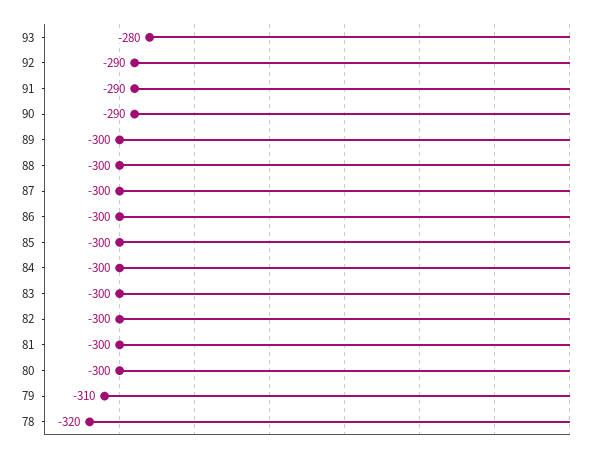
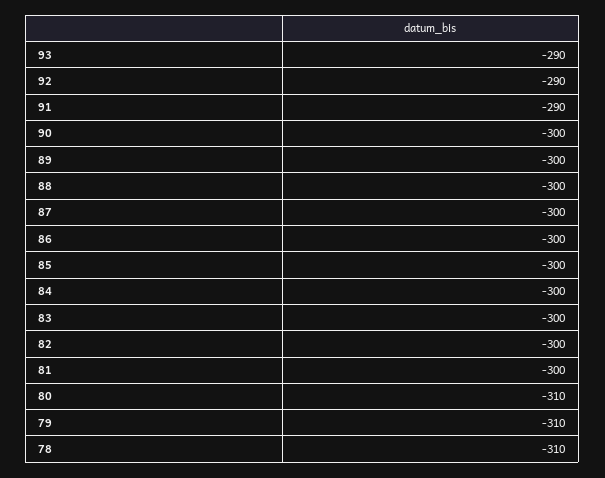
93: -280 -> -290
90: -290 -> -300
80: -300 -> -310
78: -320 -> -310

